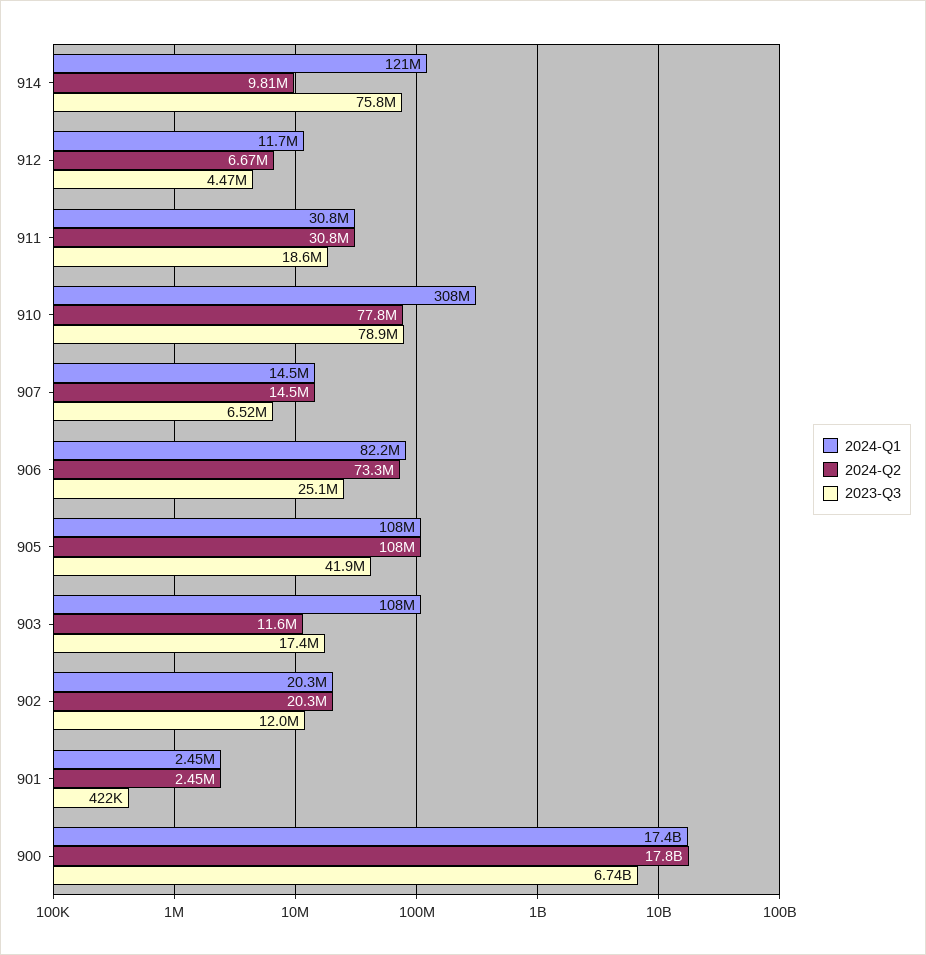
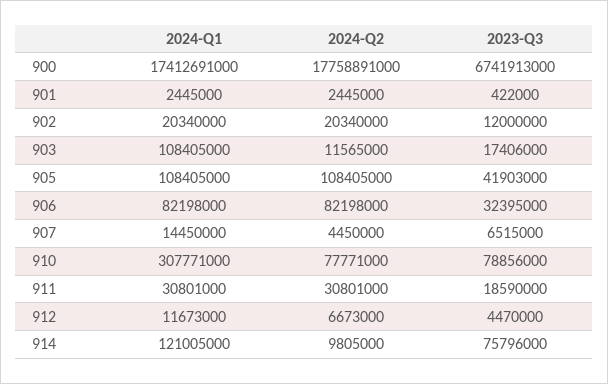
2024-Q2, 907: 14500000 -> 4450000
2024-Q2, 906: 73300000 -> 82198000
2023-Q3, 906: 25100000 -> 32395000

